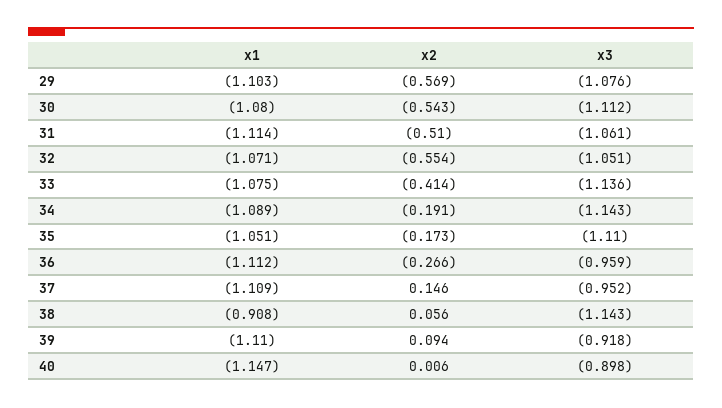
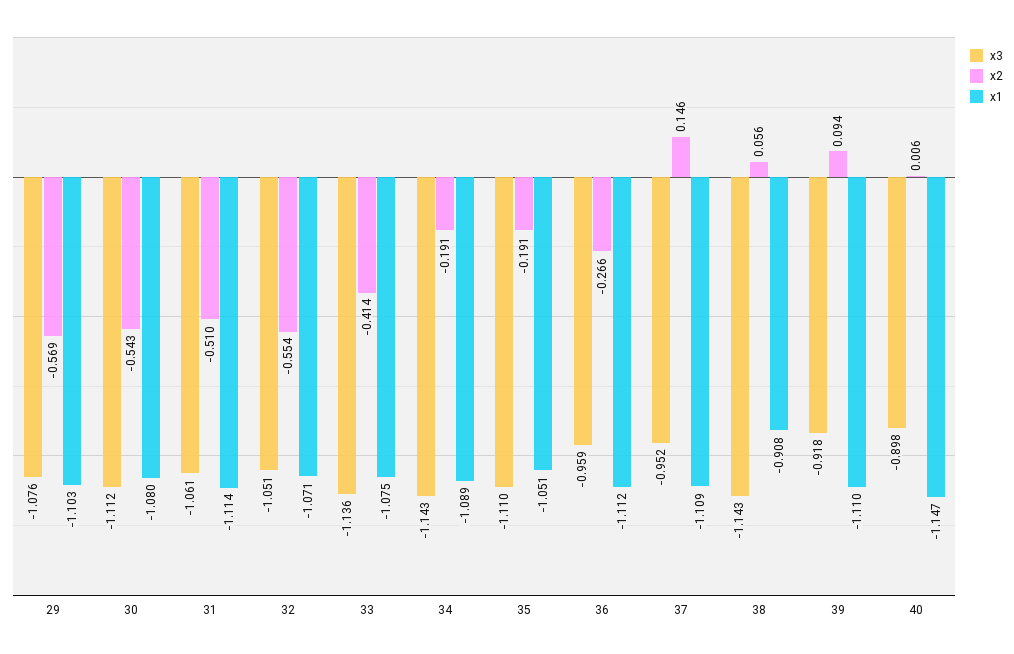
x2, 35: -0.173 -> -0.191

